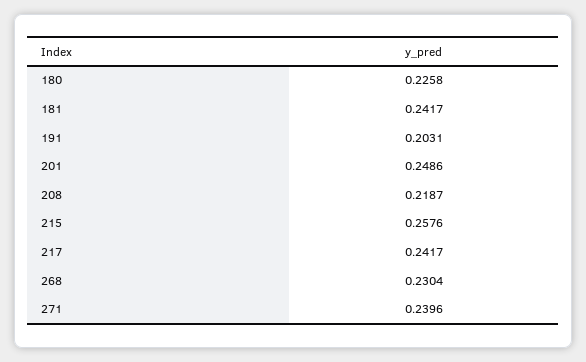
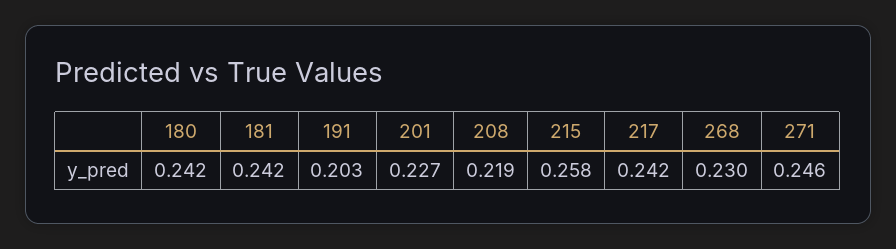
180: 0.2258 -> 0.242
201: 0.2486 -> 0.227
271: 0.2396 -> 0.246

